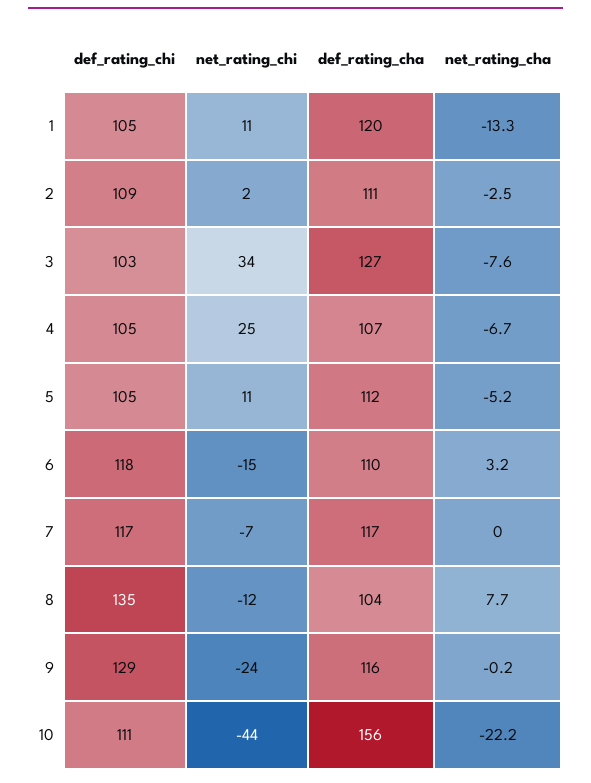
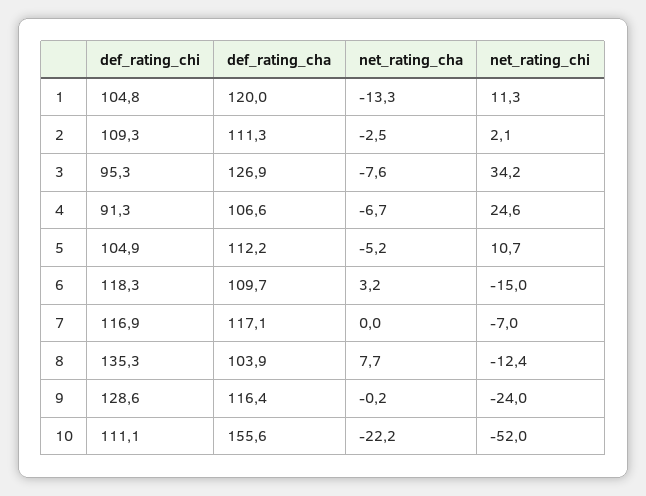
def_rating_chi, 3: 103 -> 95.3
def_rating_chi, 4: 105 -> 91.3
net_rating_chi, 10: -44 -> -52

